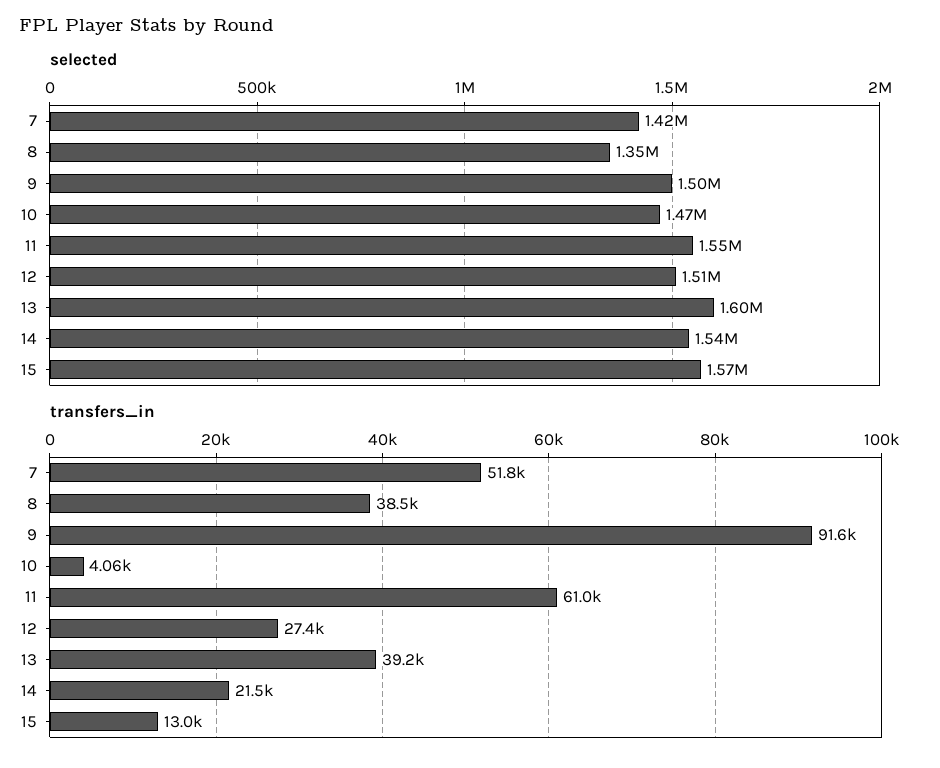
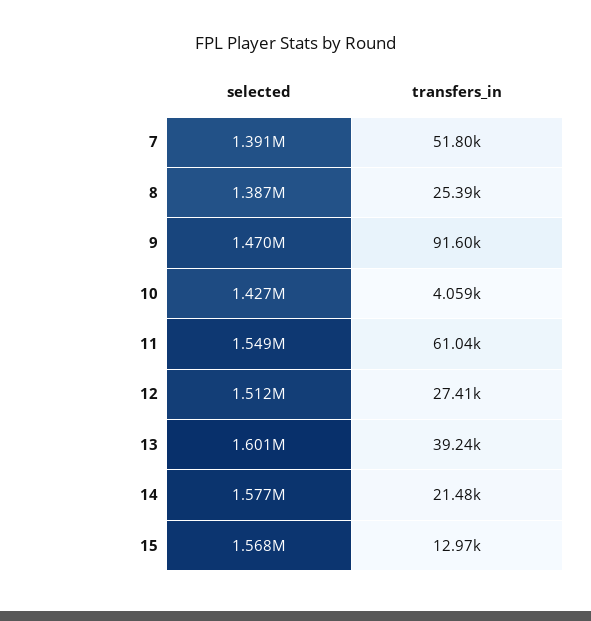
selected, 7: 1420000 -> 1391000
selected, 8: 1350000 -> 1387000
selected, 9: 1500000 -> 1470000
selected, 10: 1470000 -> 1427000
selected, 14: 1540000 -> 1577000
transfers_in, 8: 38500 -> 25390

